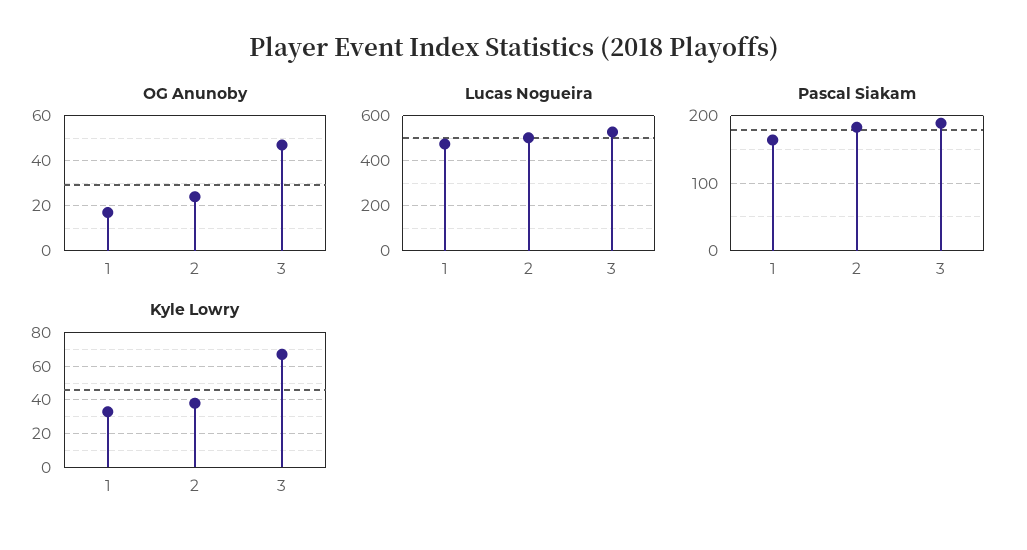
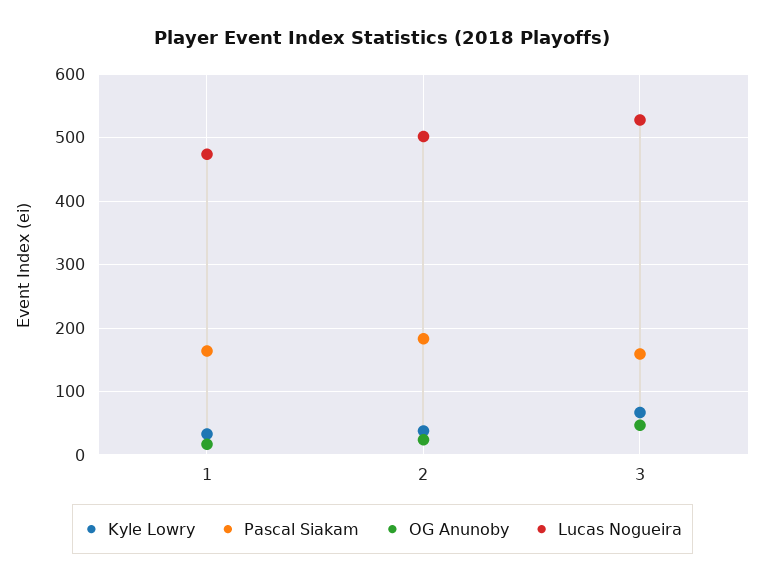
Pascal Siakam, 3: 190 -> 160

